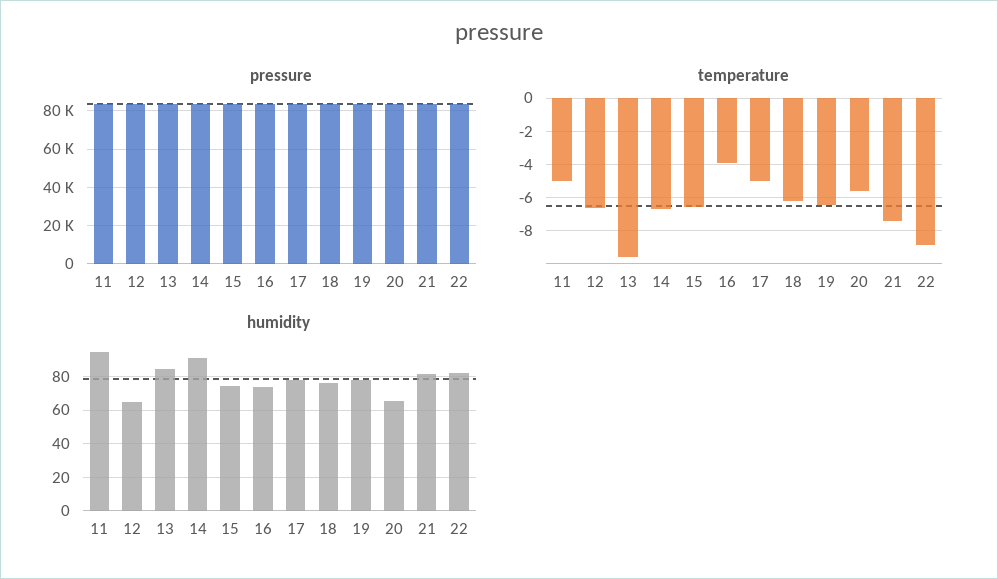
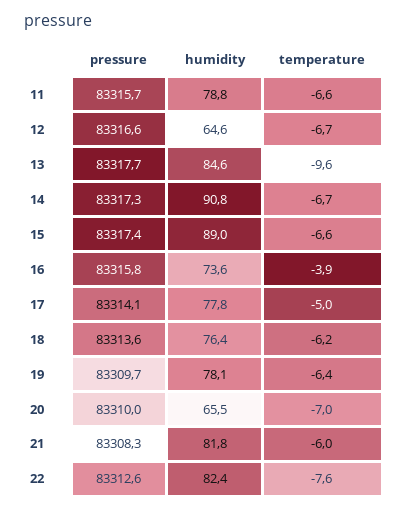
temperature, 11: -5 -> -6.6
temperature, 20: -5.5 -> -7
temperature, 21: -7.5 -> -6
temperature, 22: -9 -> -7.6
humidity, 11: 95 -> 78.8
humidity, 15: 75 -> 89

